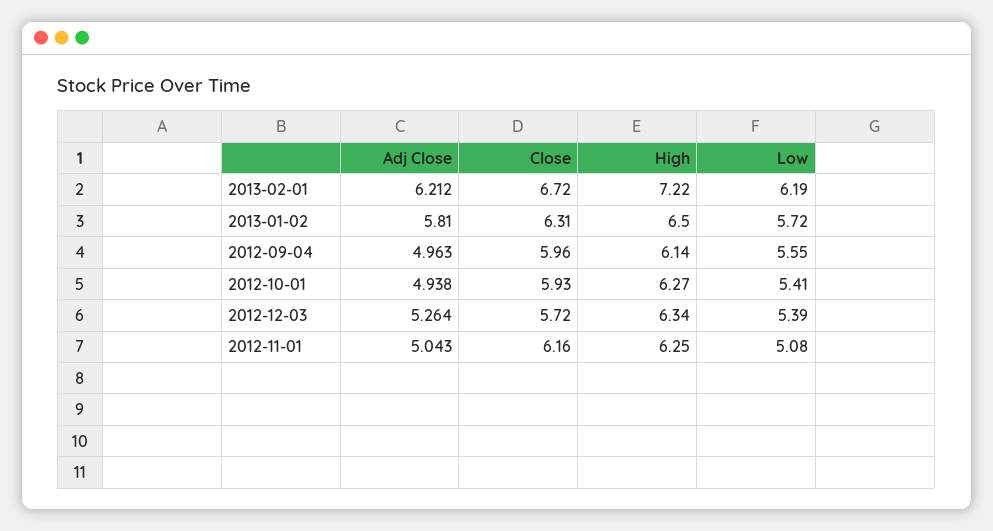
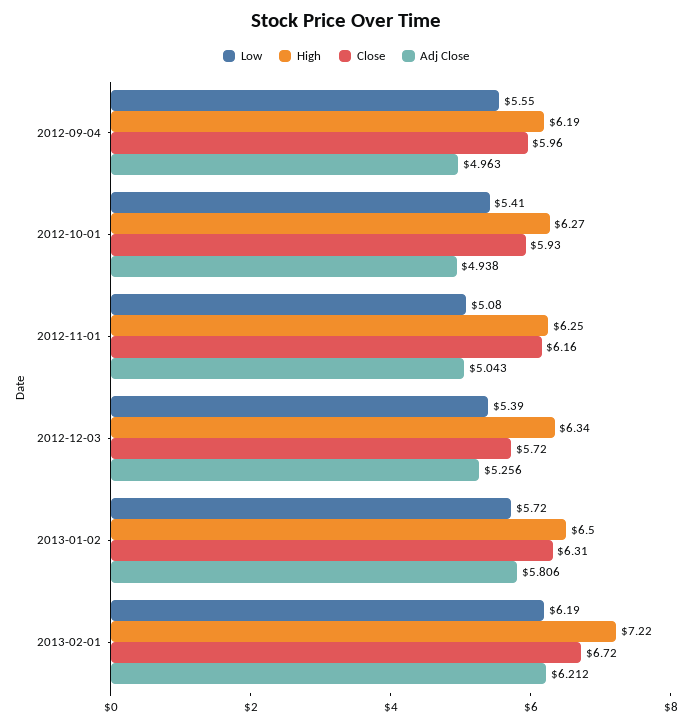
Adj Close, 2013-01-02: 5.81 -> 5.806
High, 2012-09-04: 6.14 -> 6.19
Adj Close, 2012-12-03: 5.264 -> 5.256

